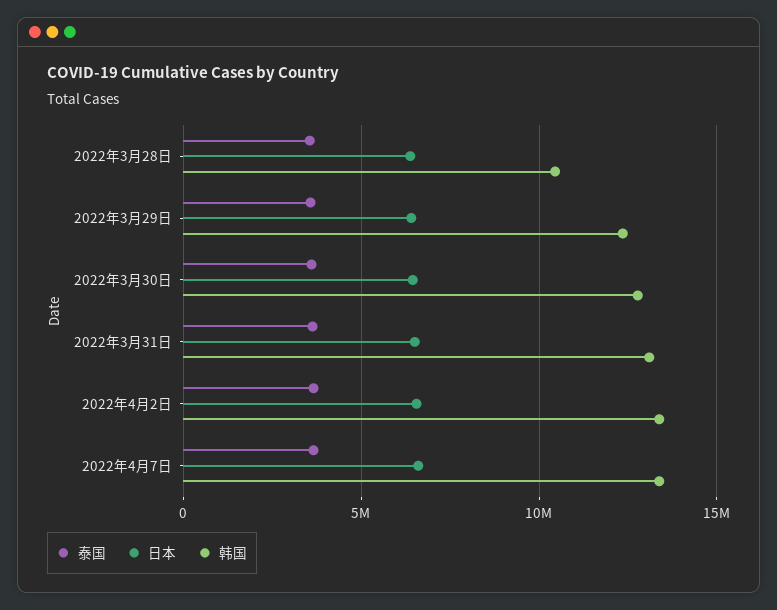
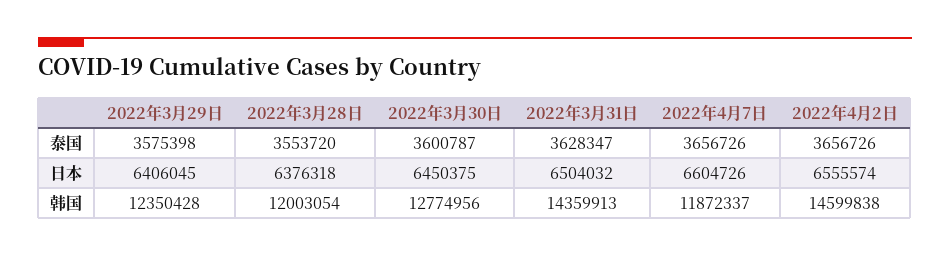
韩国, 2022年3月28日: 10500000 -> 12003054
韩国, 2022年3月31日: 13000000 -> 14359913
韩国, 2022年4月2日: 13500000 -> 14599838
韩国, 2022年4月7日: 13500000 -> 11872337

